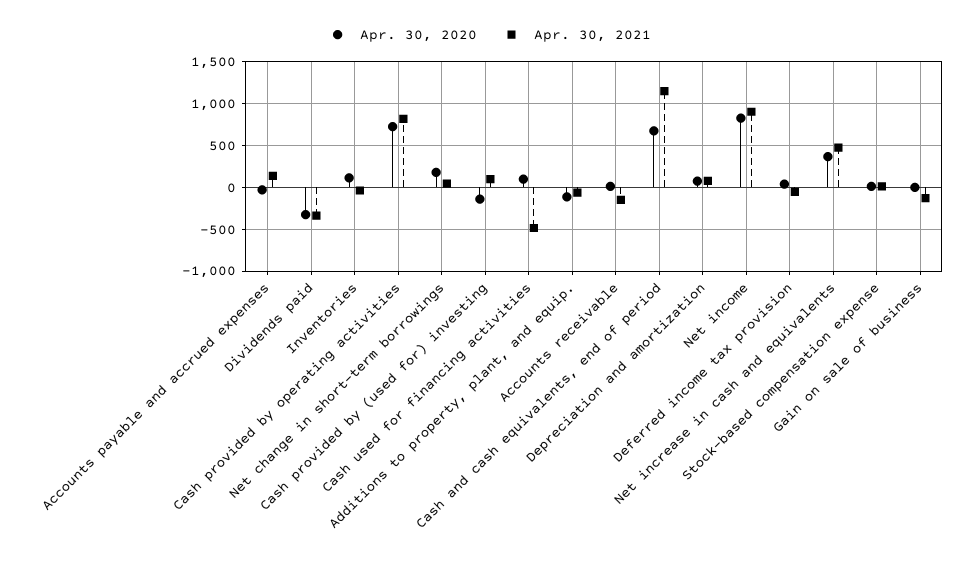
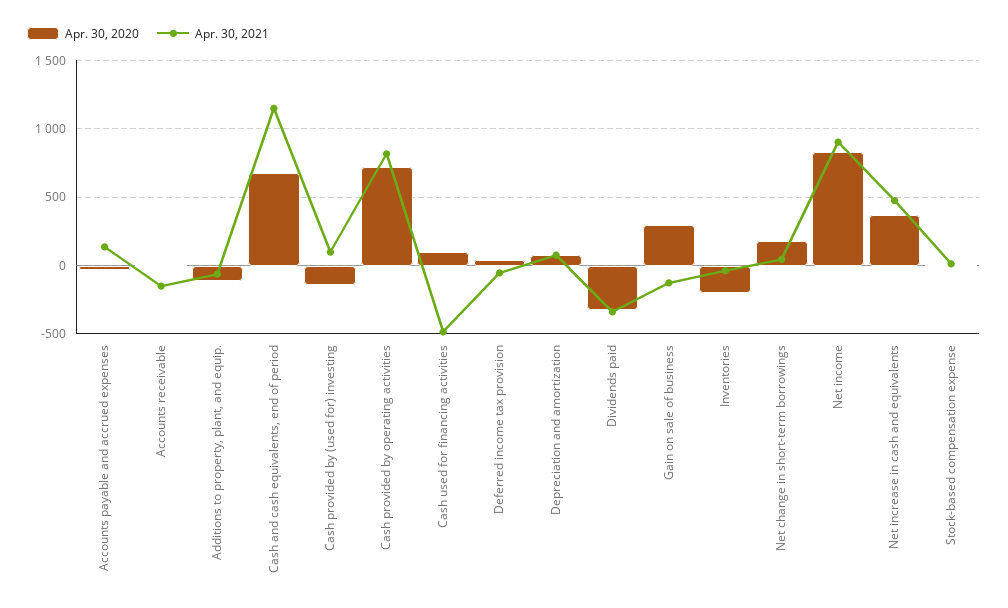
Apr. 30, 2020, Inventories: 100 -> -200
Apr. 30, 2020, Gain on sale of business: 0 -> 300

